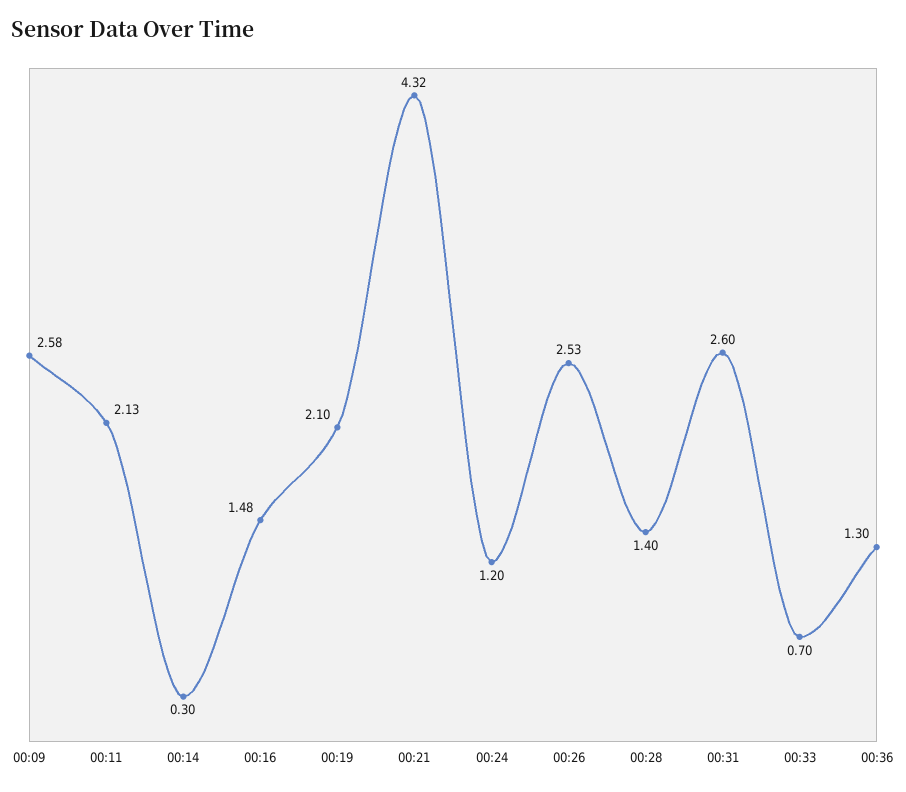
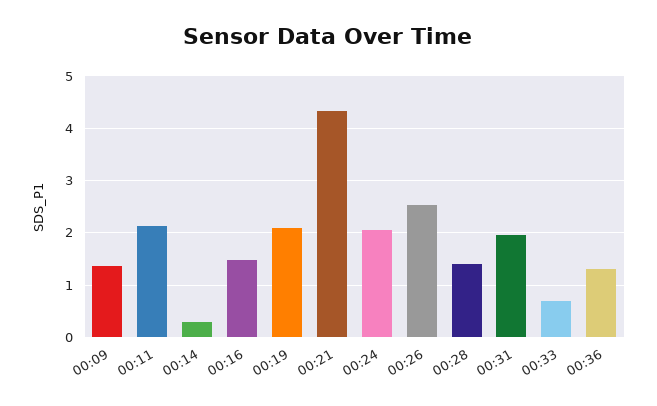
00:09: 2.58 -> 1.4
00:24: 1.2 -> 2
00:31: 2.6 -> 2

